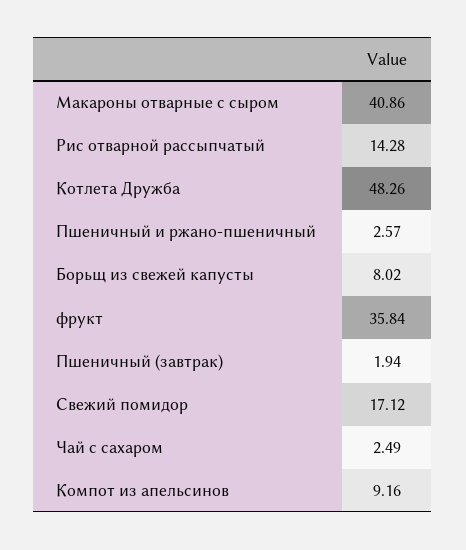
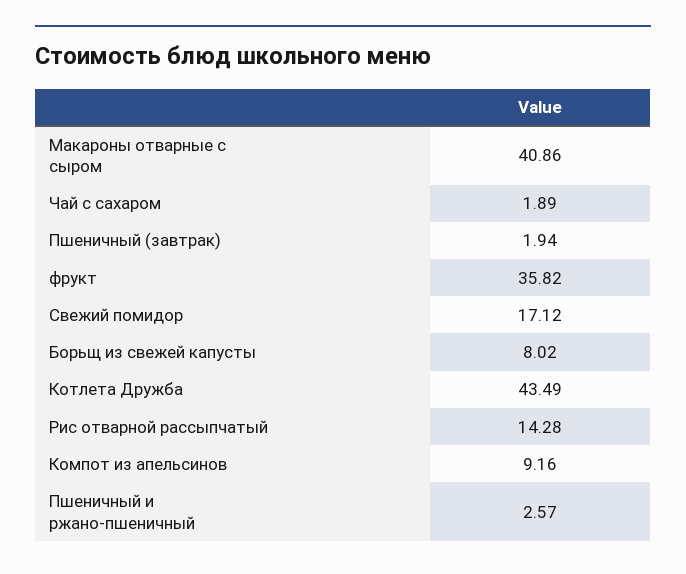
Котлета Дружба: 48.26 -> 43.49
фрукт: 35.84 -> 35.82
Чай с сахаром: 2.49 -> 1.89

